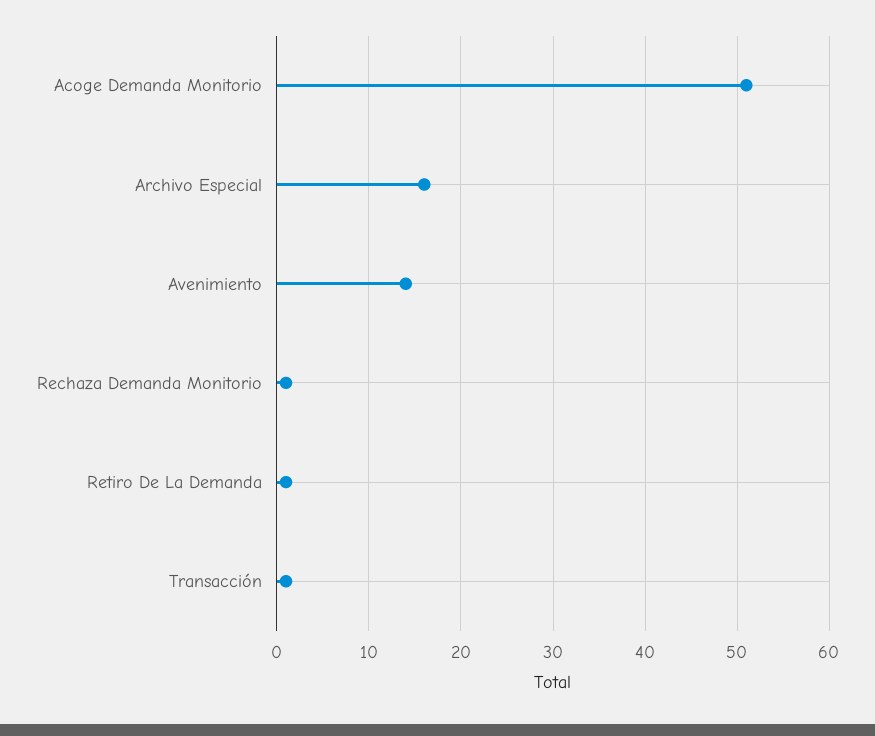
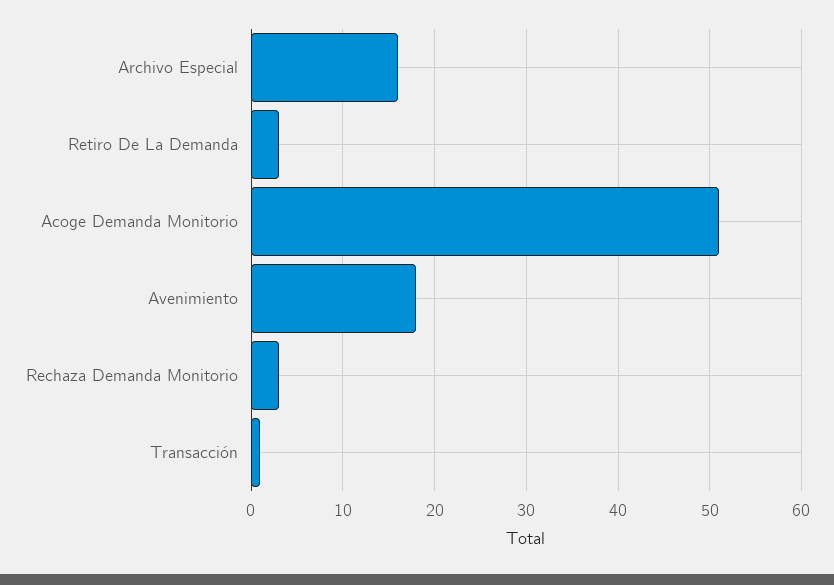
Avenimiento: 14 -> 18
Rechaza Demanda Monitorio: 1 -> 3
Retiro De La Demanda: 1 -> 3

